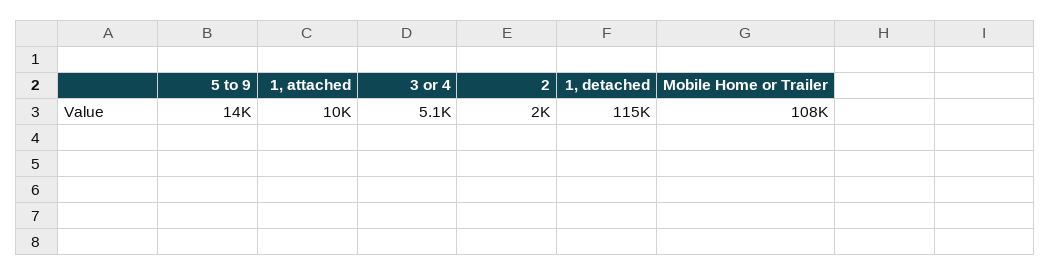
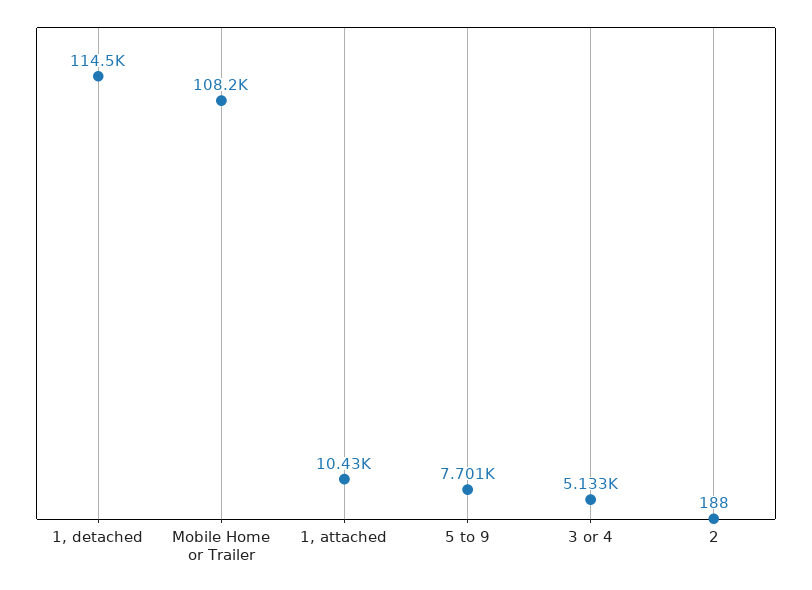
5 to 9: 14000 -> 7701
2: 2000 -> 188

